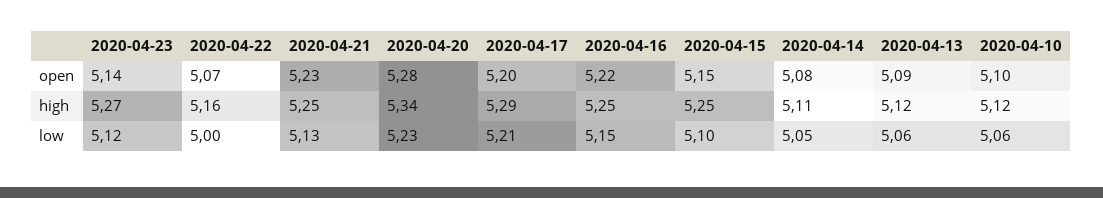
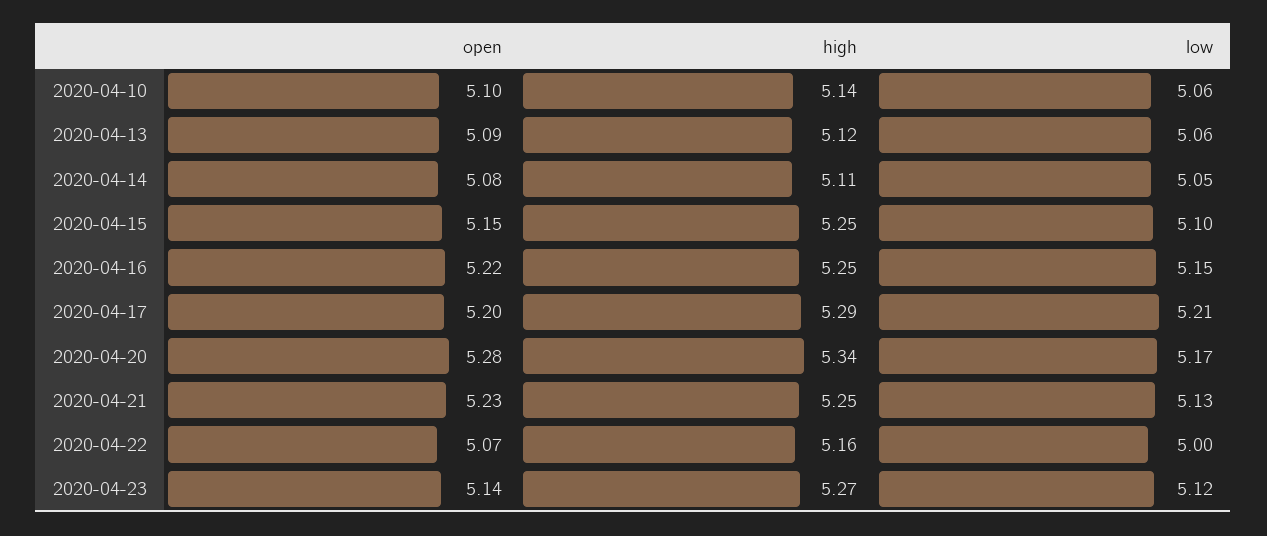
2020-04-10, high: 5.12 -> 5.14
2020-04-20, low: 5.23 -> 5.17

